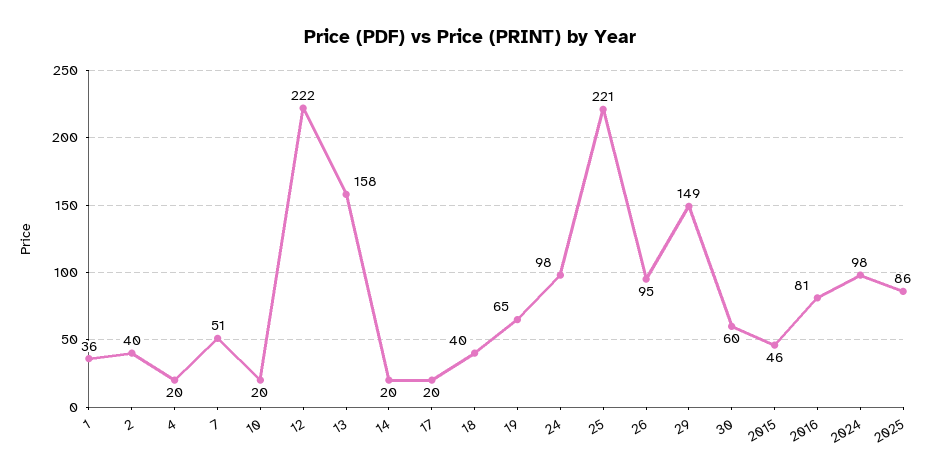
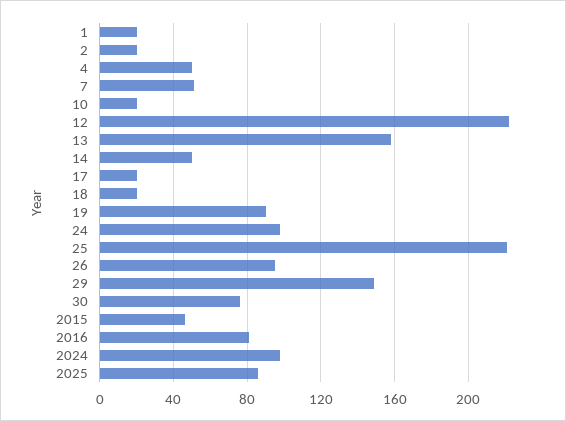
1: 36 -> 20
2: 40 -> 20
4: 20 -> 50
14: 20 -> 50
18: 40 -> 20
19: 65 -> 90
30: 60 -> 75

